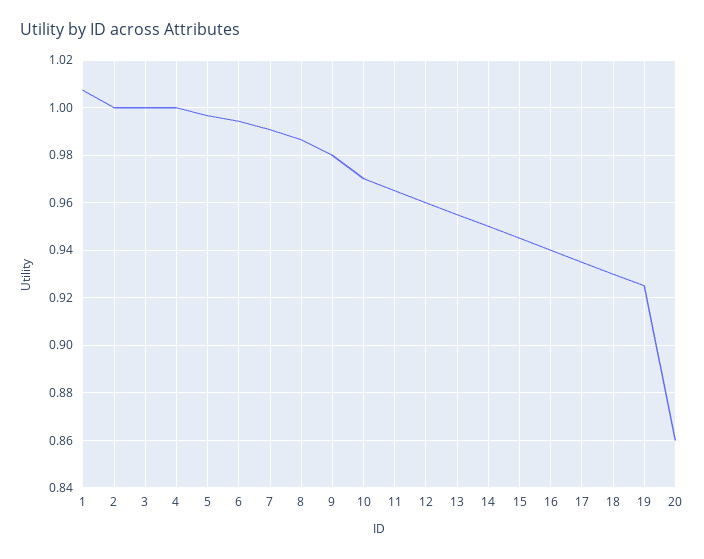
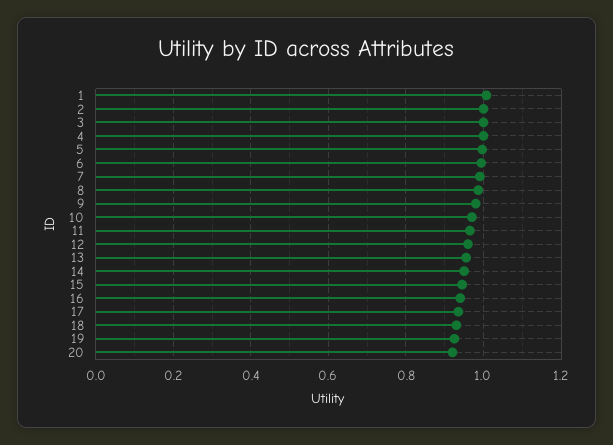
20: 0.86 -> 0.92

